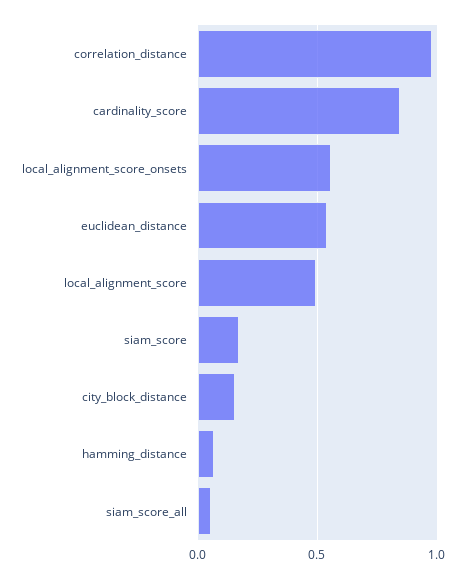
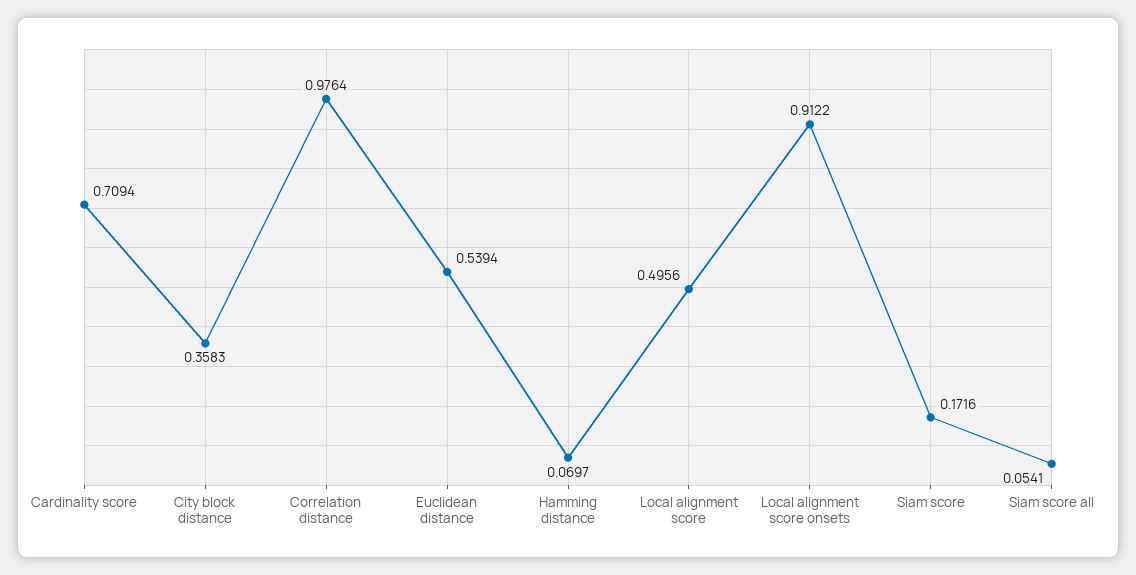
cardinality_score: 0.85 -> 0.7094
local_alignment_score_onsets: 0.55 -> 0.9122
city_block_distance: 0.15 -> 0.3583

